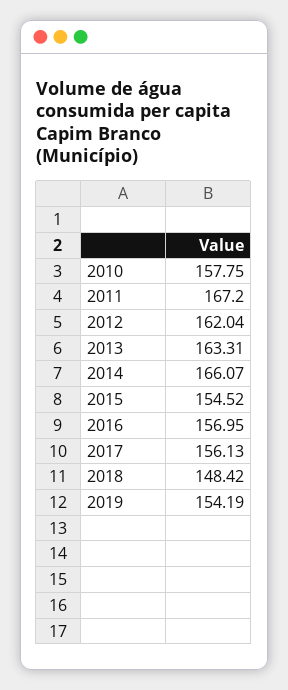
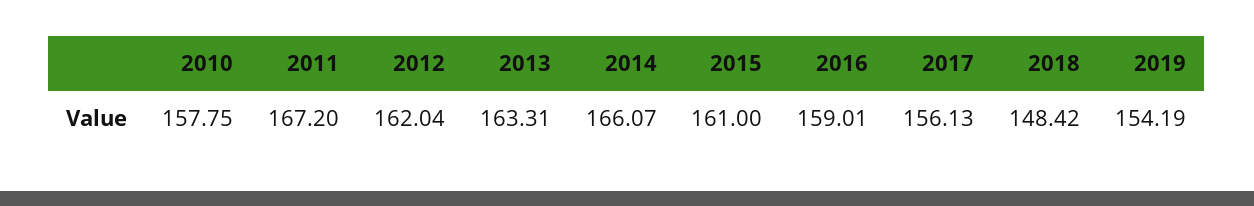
2015: 154.52 -> 161
2016: 156.95 -> 159.01

